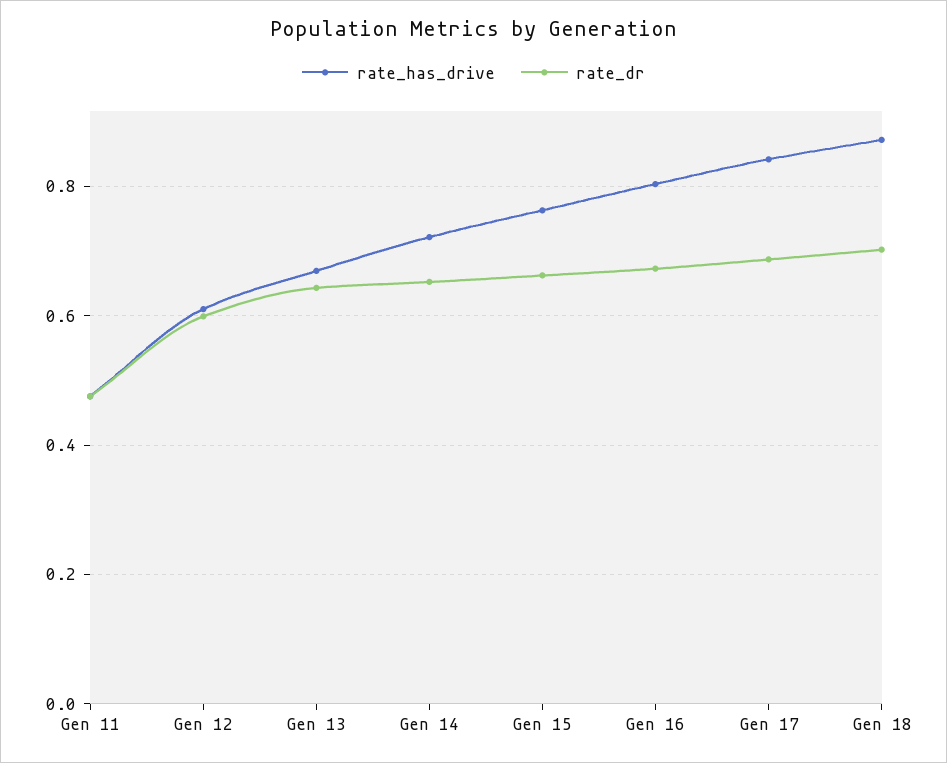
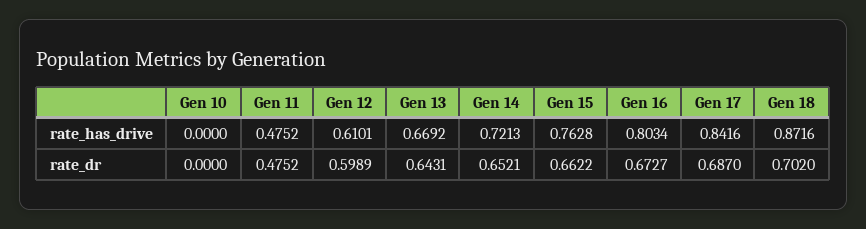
rate_has_drive, Gen 10: none -> 0
rate_dr, Gen 10: none -> 0

